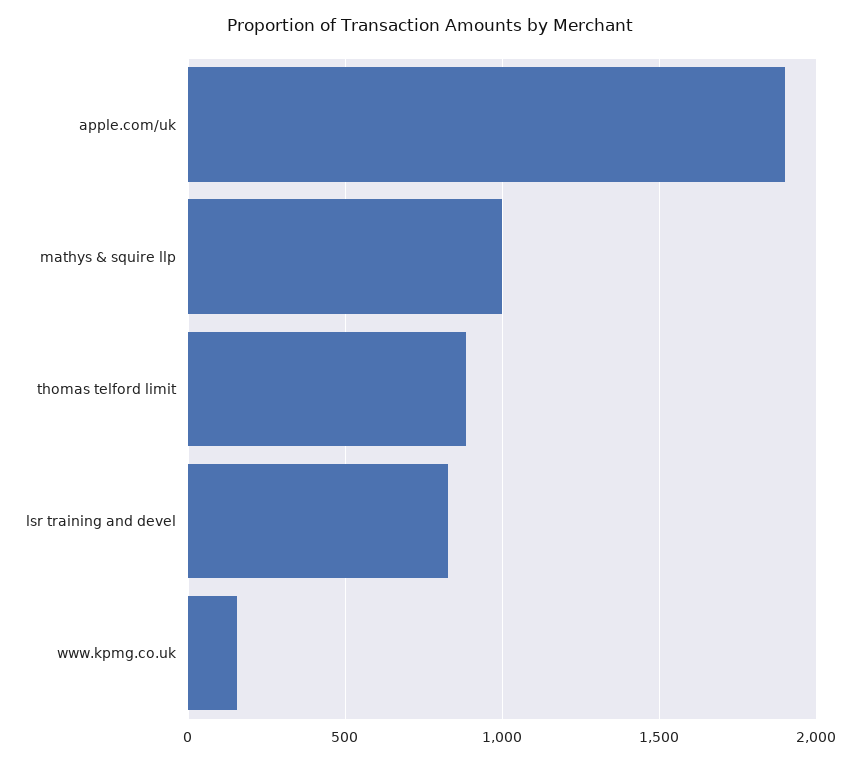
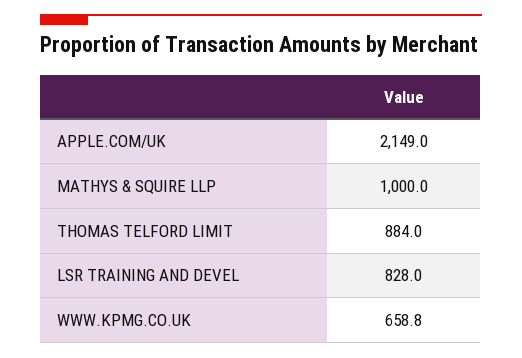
apple.com/uk: 1900 -> 2149
www.kpmg.co.uk: 150 -> 658.8

